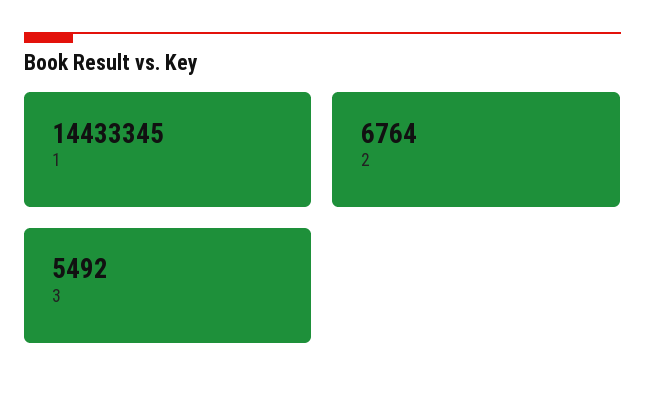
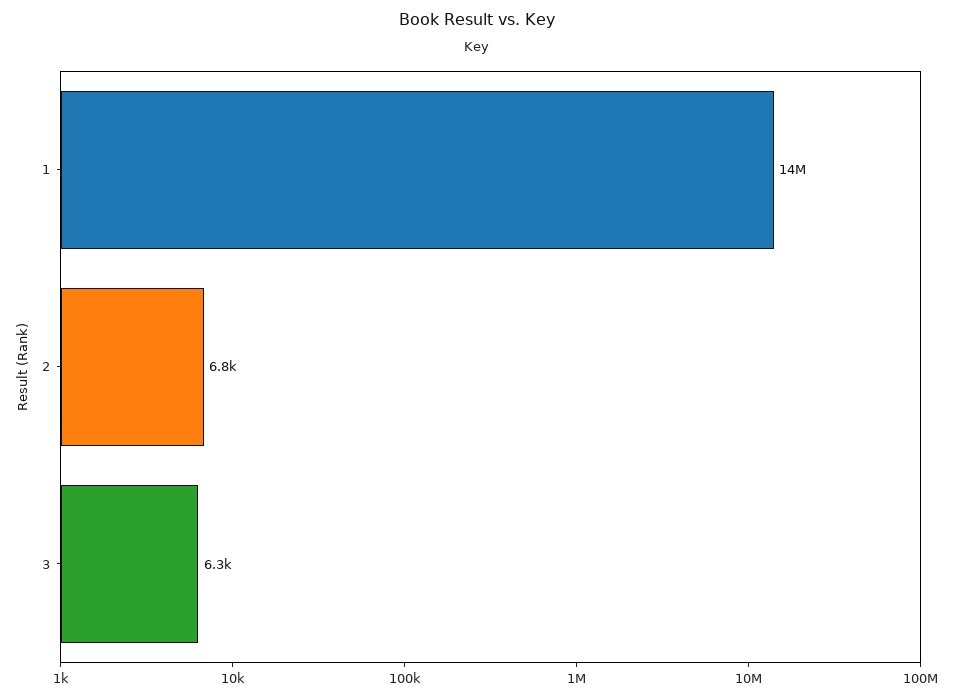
3: 5492 -> 6300

